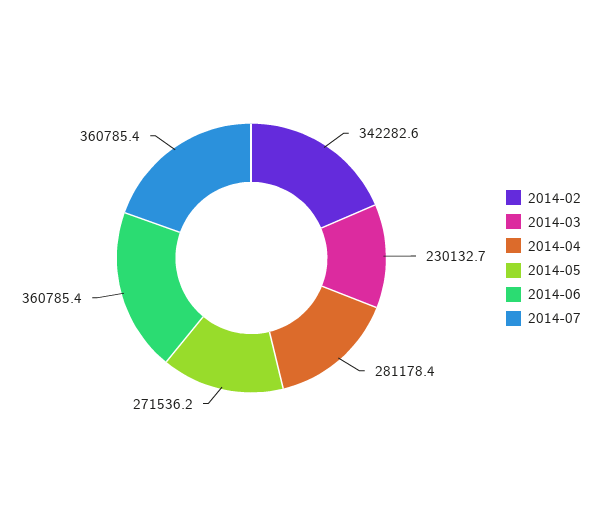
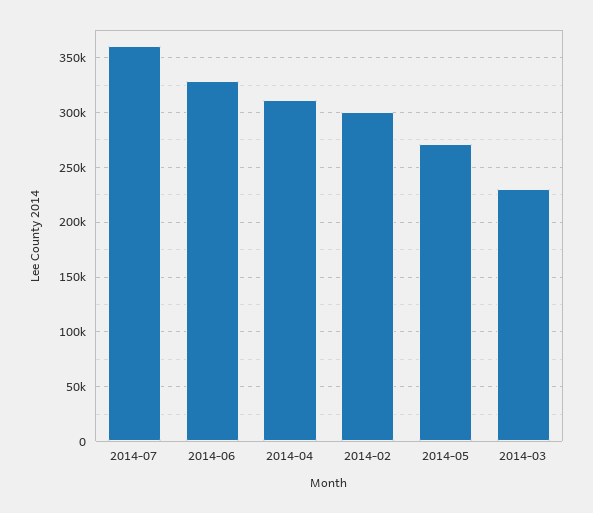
2014-02: 342282.6 -> 300000
2014-04: 281178.4 -> 310000
2014-06: 360785.4 -> 330000

